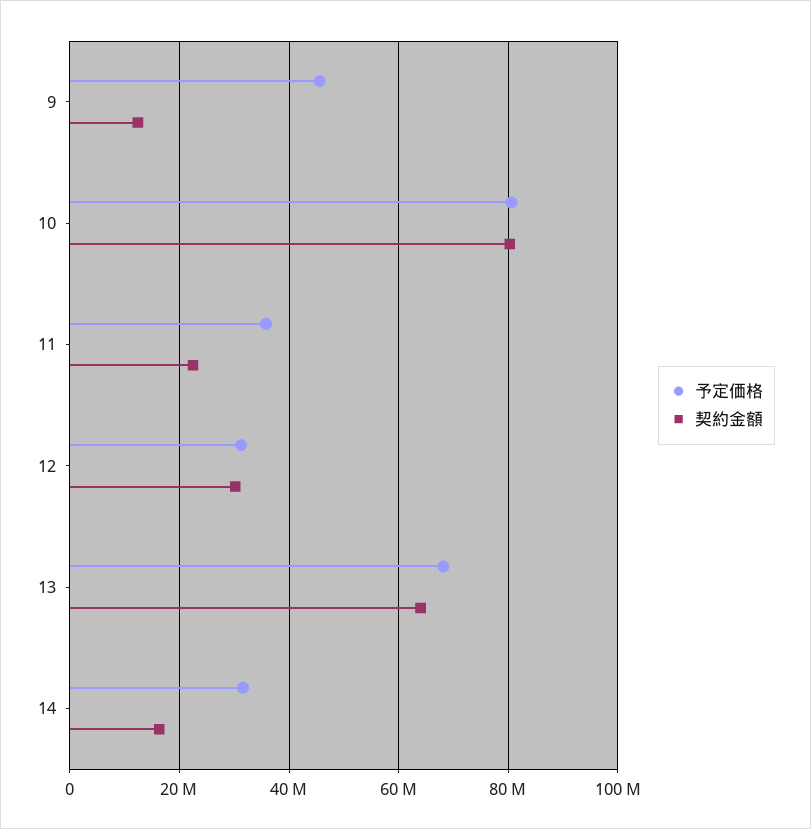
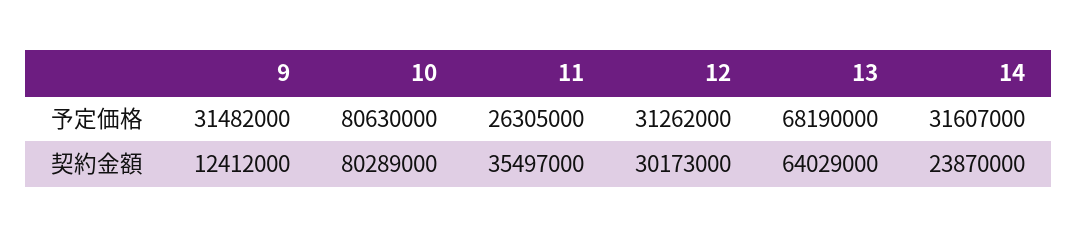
予定価格, 9: 46000000 -> 31482000
予定価格, 11: 36000000 -> 26305000
契約金額, 11: 22000000 -> 35497000
契約金額, 14: 16000000 -> 23870000

